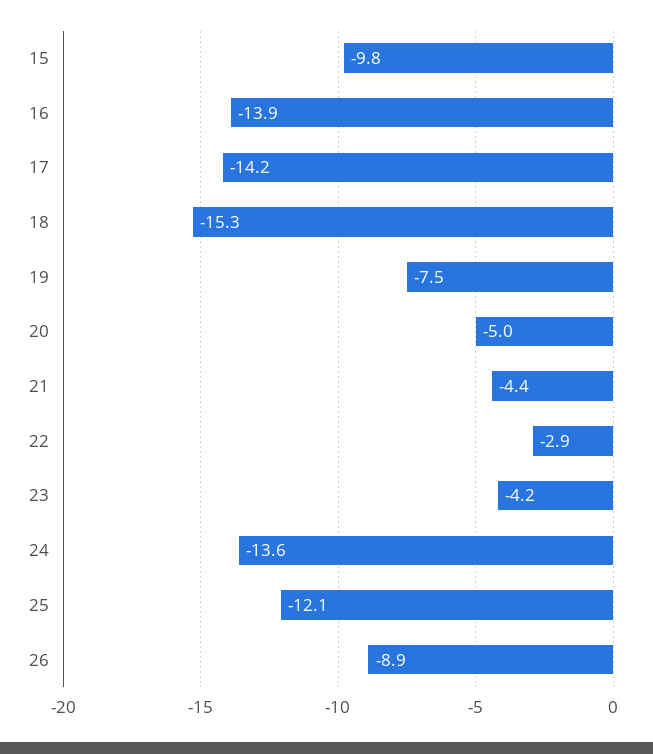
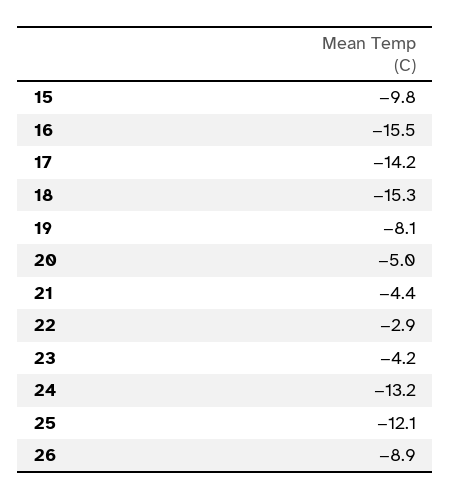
16: -13.9 -> -15.5
19: -7.5 -> -8.1
24: -13.6 -> -13.2

